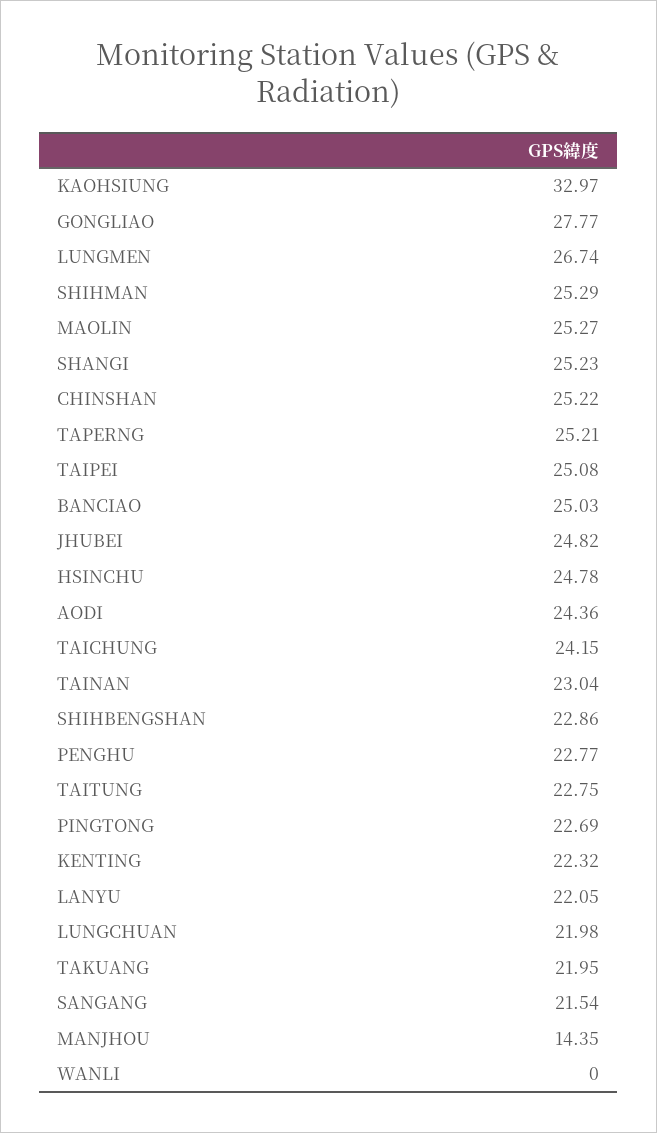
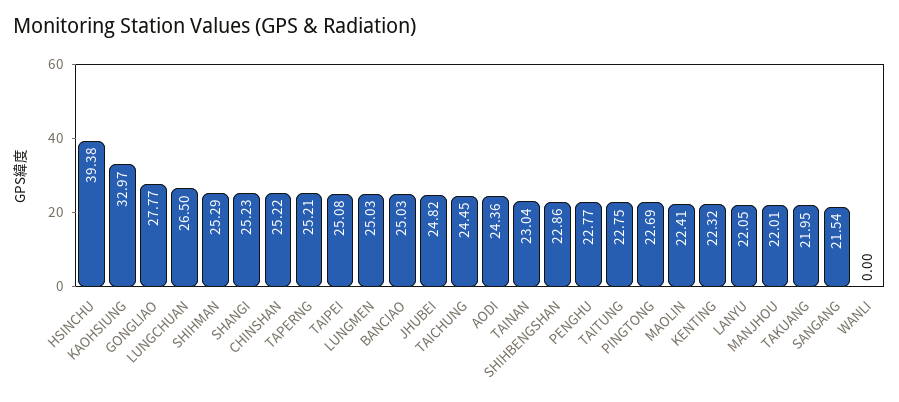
LUNGMEN: 26.74 -> 25.03
MAOLIN: 25.27 -> 22.41
HSINCHU: 24.78 -> 39.38
TAICHUNG: 24.15 -> 24.45
LUNGCHUAN: 21.98 -> 26.5
MANJHOU: 14.35 -> 22.01

